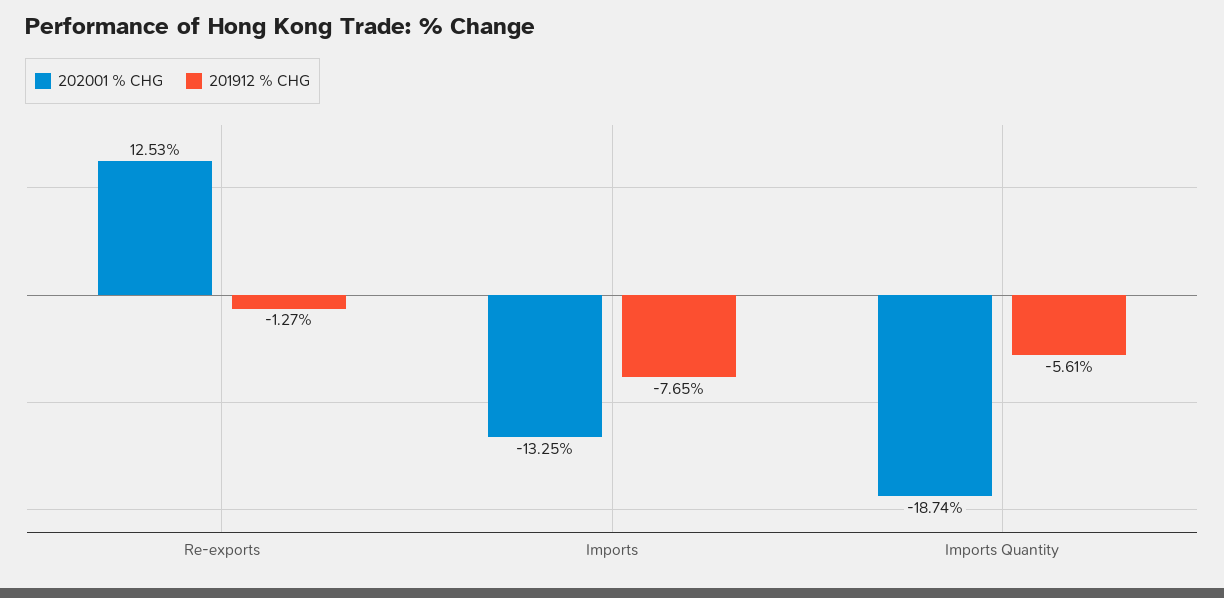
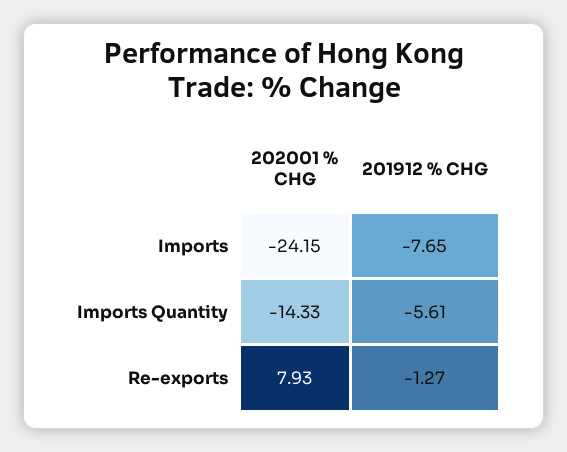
202001 % CHG, Re-exports: 12.53 -> 7.93
202001 % CHG, Imports: -13.25 -> -24.15
202001 % CHG, Imports Quantity: -18.74 -> -14.33

